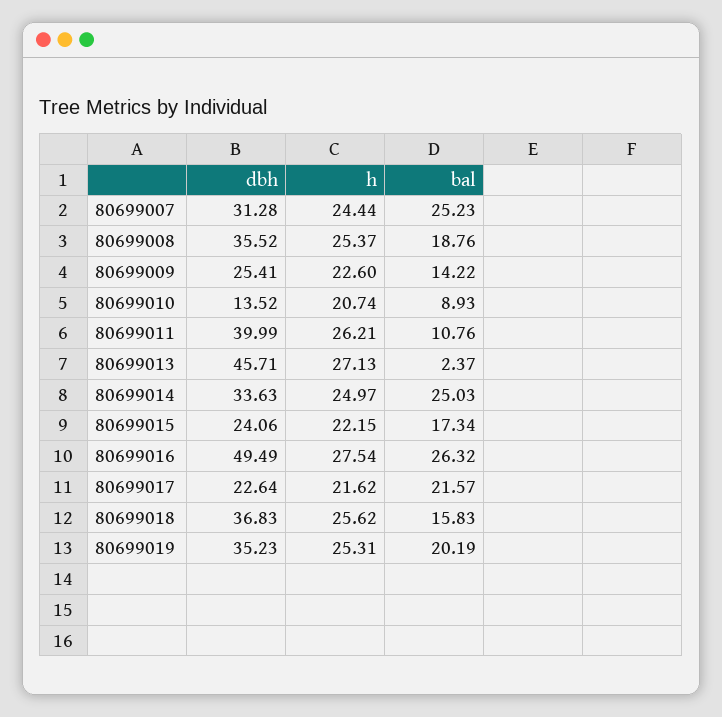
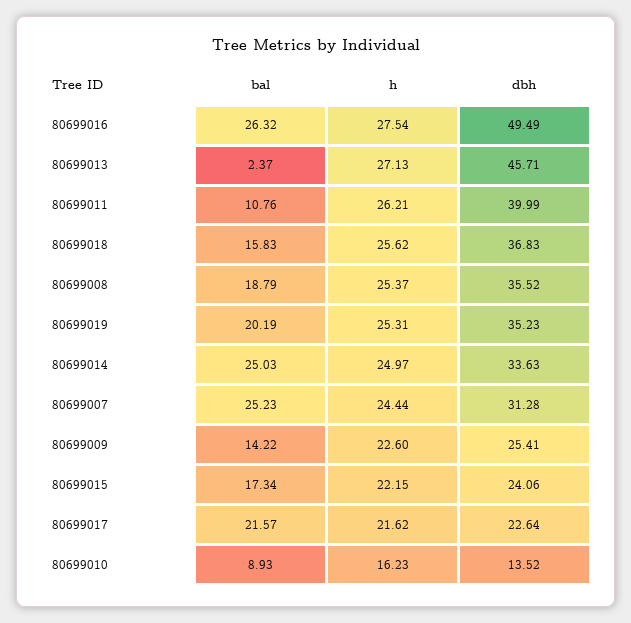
bal, 80699008: 18.76 -> 18.79
h, 80699010: 20.74 -> 16.23

